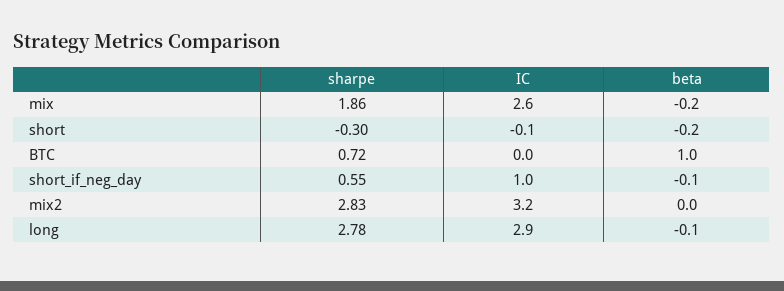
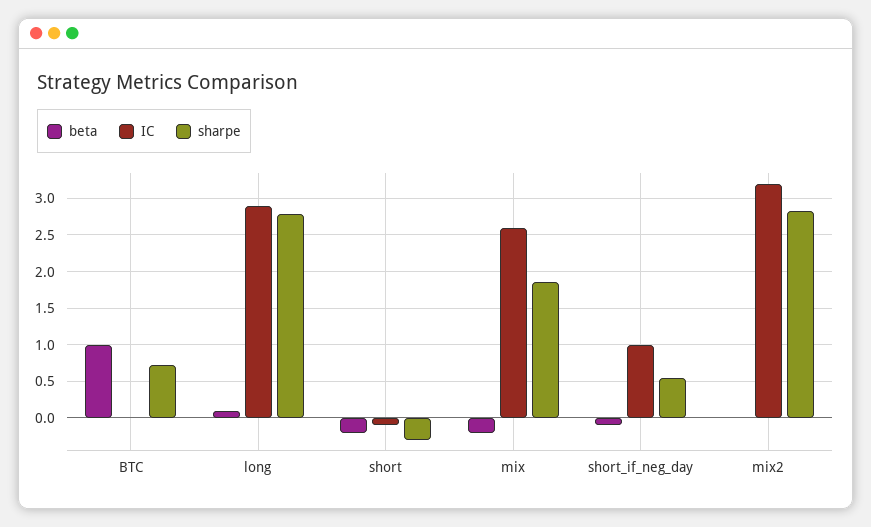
beta, long: -0.1 -> 0.1

